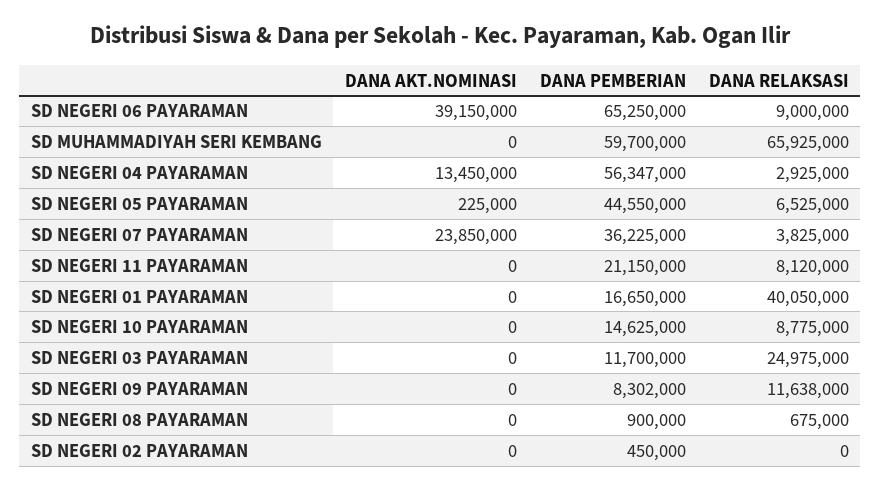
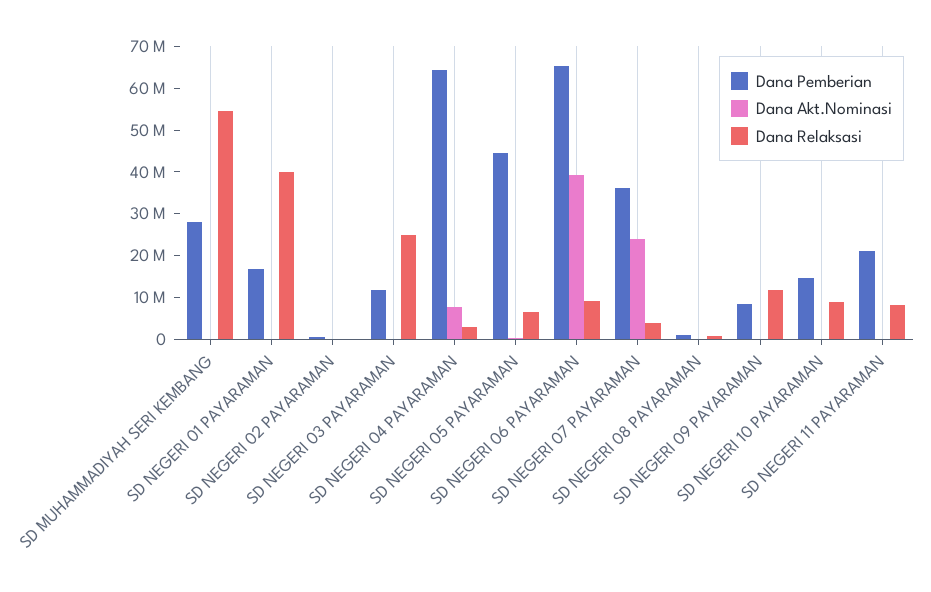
DANA PEMBERIAN, SD MUHAMMADIYAH SERI KEMBANG: 59700000 -> 28000000
DANA RELAKSASI, SD MUHAMMADIYAH SERI KEMBANG: 65925000 -> 54000000
DANA AKT.NOMINASI, SD NEGERI 04 PAYARAMAN: 13450000 -> 8000000
DANA PEMBERIAN, SD NEGERI 04 PAYARAMAN: 56347000 -> 64000000

